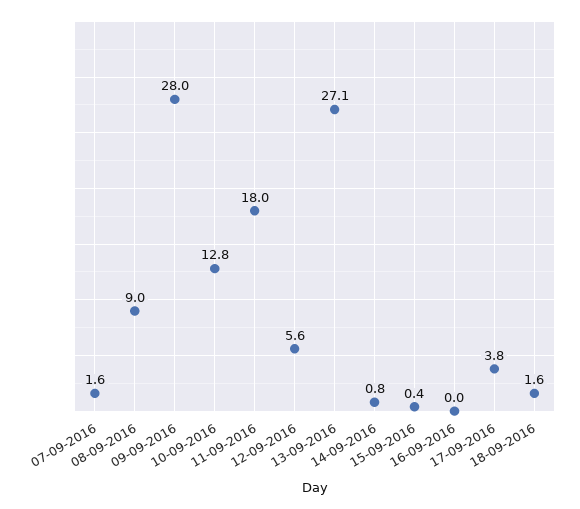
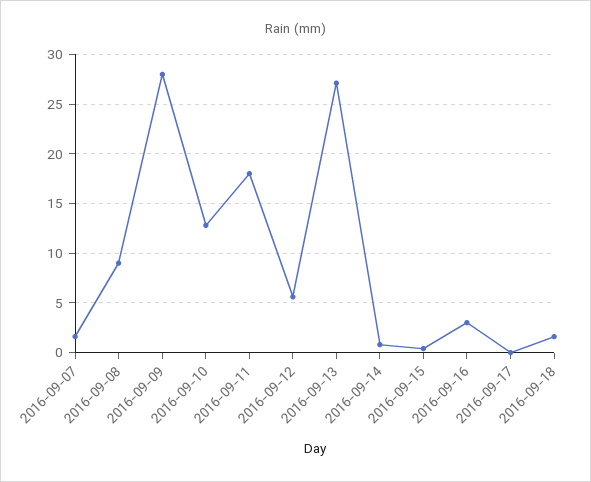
16-09-2016: 0 -> 3
17-09-2016: 3.8 -> 0

